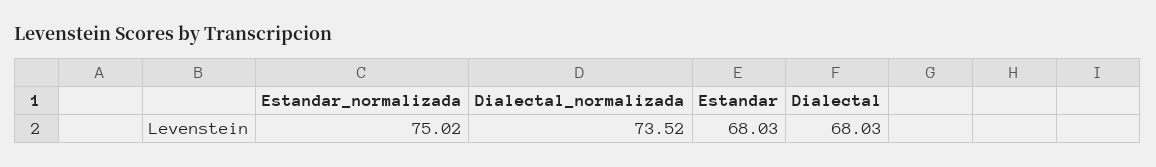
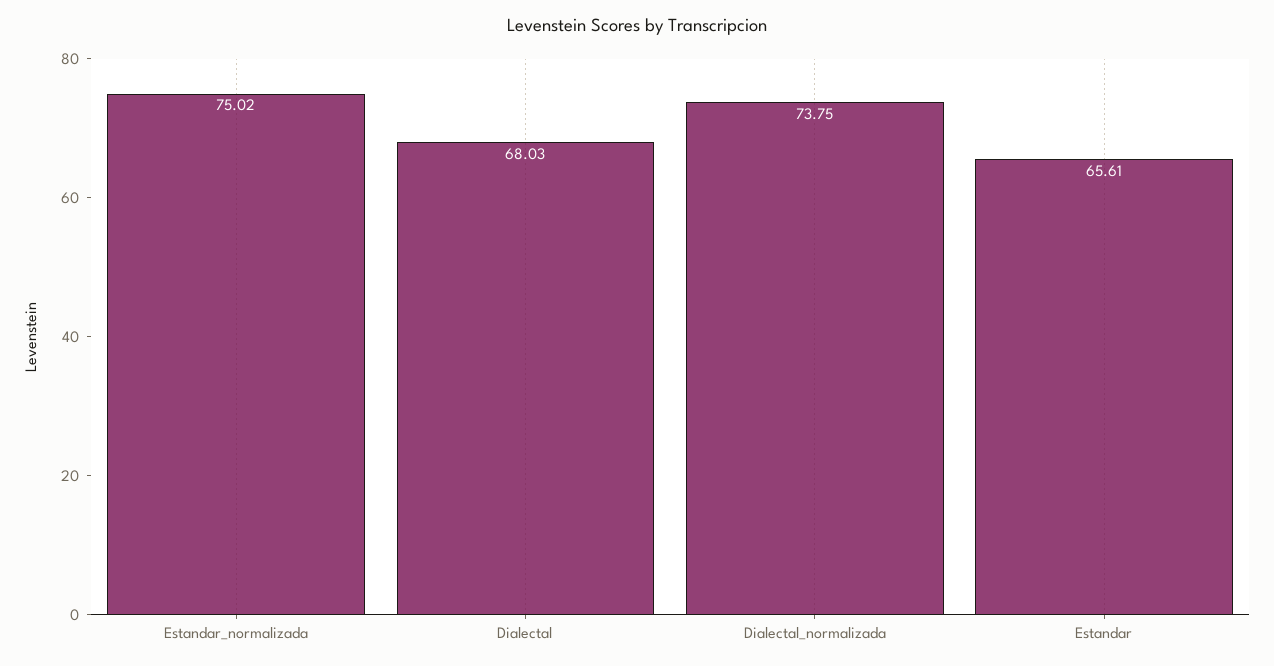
Dialectal_normalizada: 73.52 -> 73.75
Estandar: 68.03 -> 65.61

